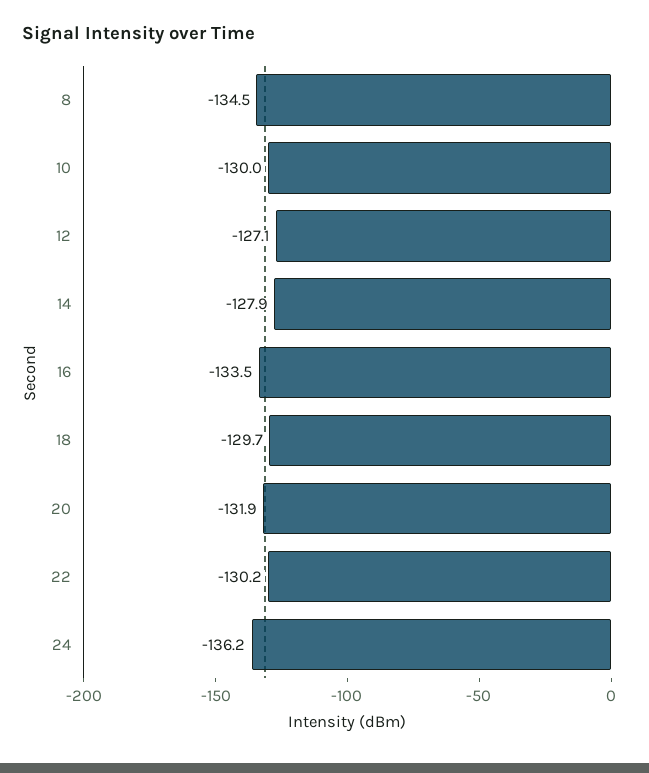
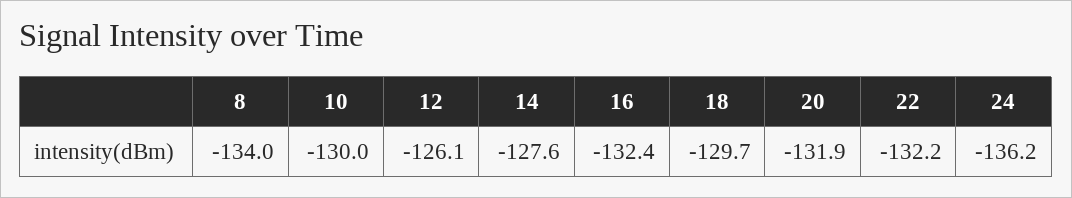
8: -134.5 -> -134
12: -127.1 -> -126.1
14: -127.9 -> -127.6
16: -133.5 -> -132.4
22: -130.2 -> -132.2

